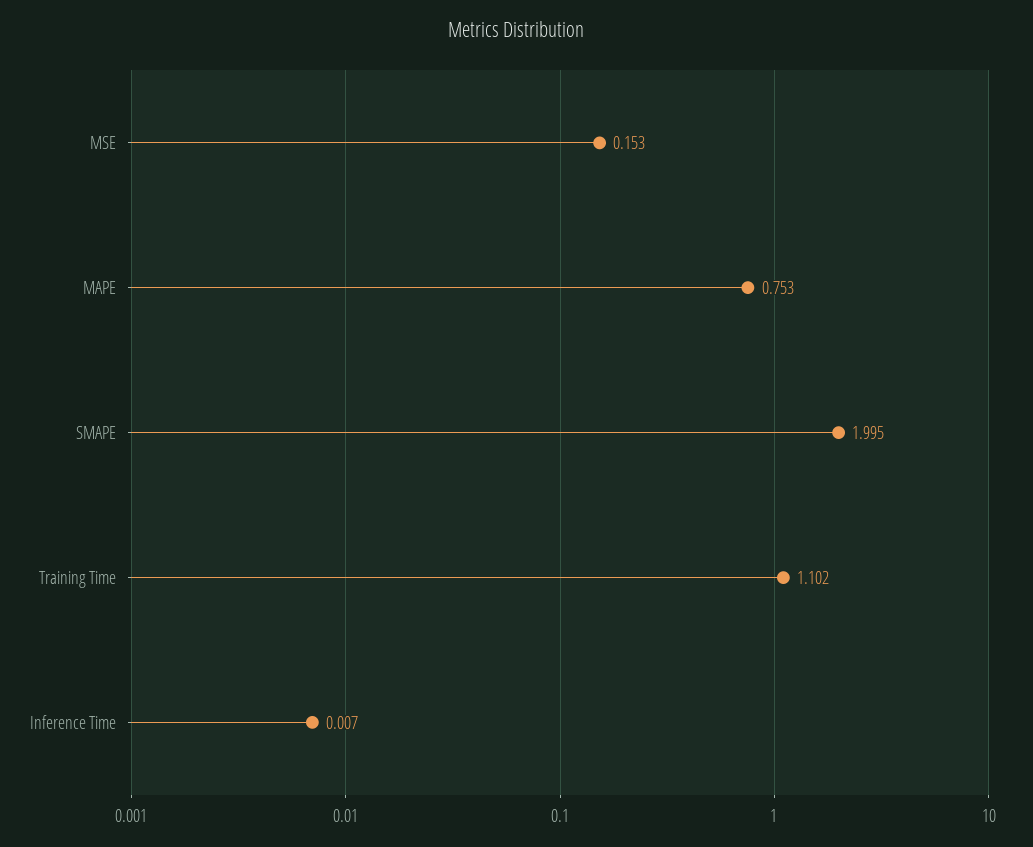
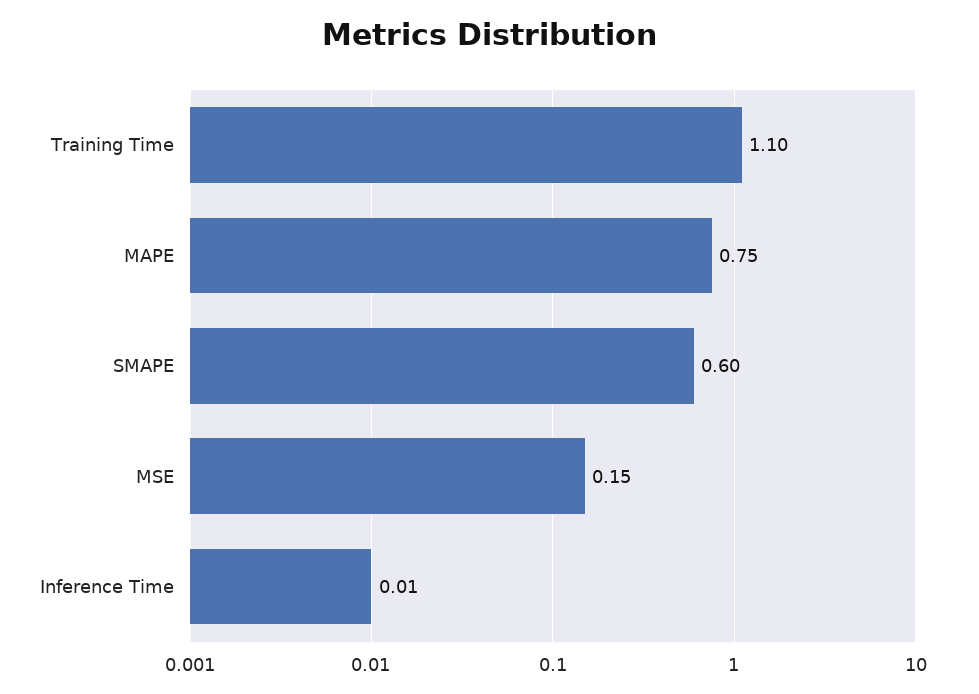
SMAPE: 1.995 -> 0.6

